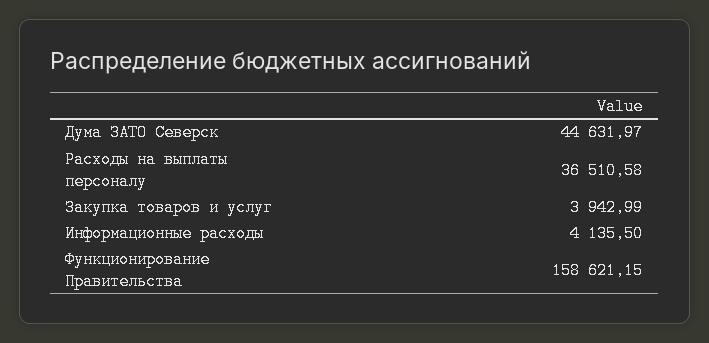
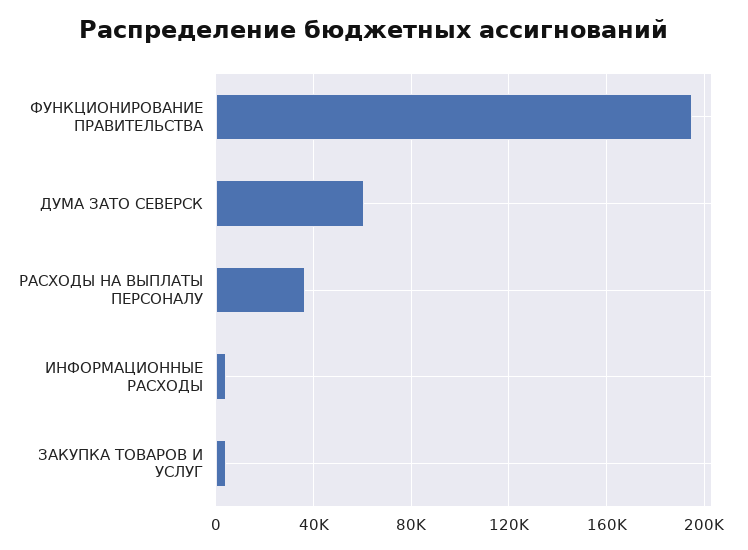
Дума ЗАТО Северск: 44631.97 -> 60000
Функционирование Правительства: 158621.15 -> 195000

